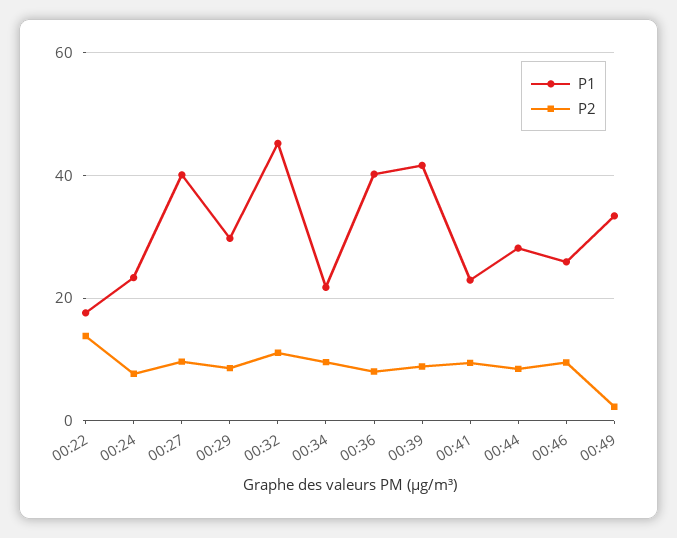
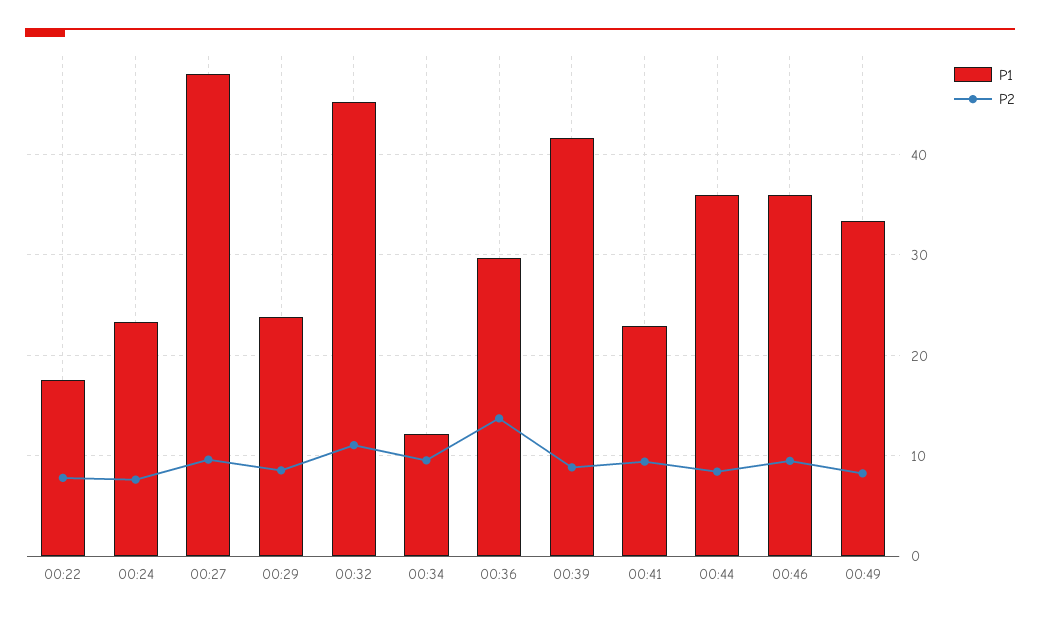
P2, 00:22: 14 -> 8
P1, 00:27: 40 -> 48
P1, 00:29: 30 -> 24
P1, 00:34: 22 -> 12
P1, 00:36: 40 -> 30
P2, 00:36: 8 -> 14
P1, 00:44: 28 -> 36
P1, 00:46: 26 -> 36
P2, 00:49: 2 -> 8

